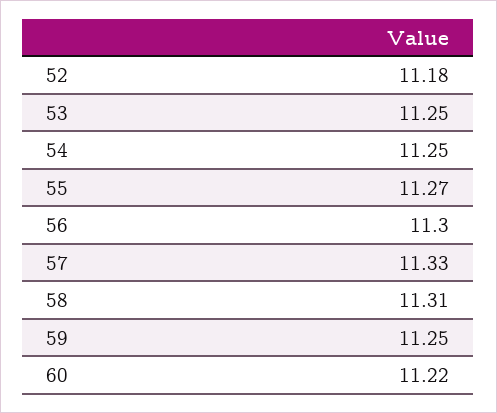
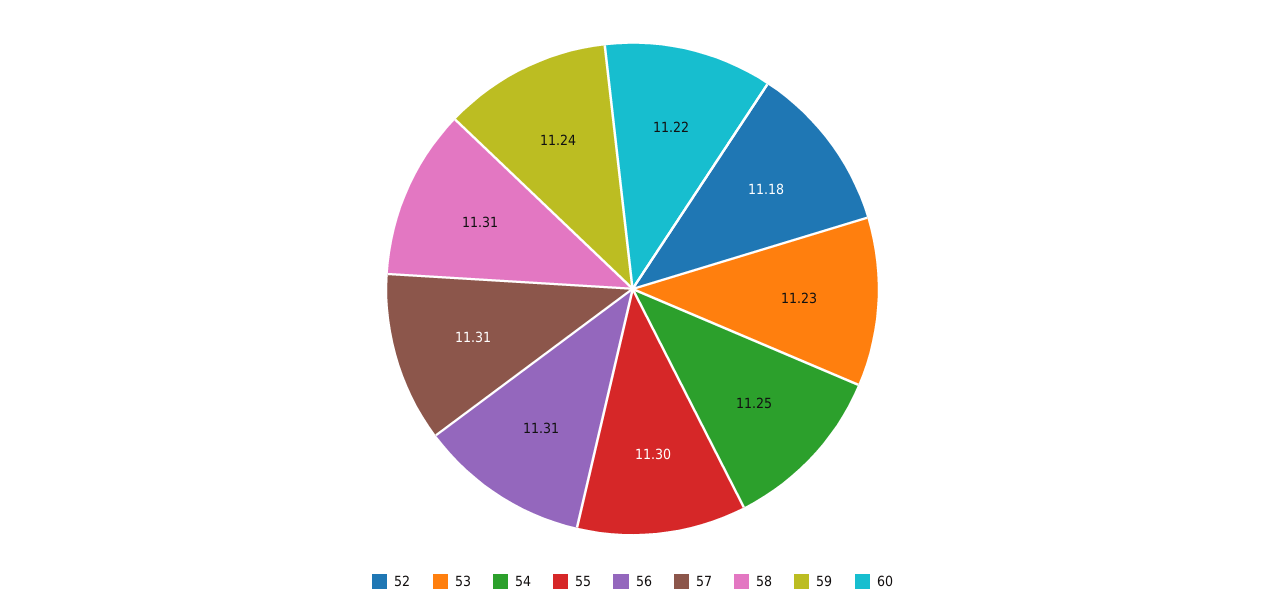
53: 11.25 -> 11.23
55: 11.27 -> 11.3
56: 11.3 -> 11.31
57: 11.33 -> 11.31
59: 11.25 -> 11.24

